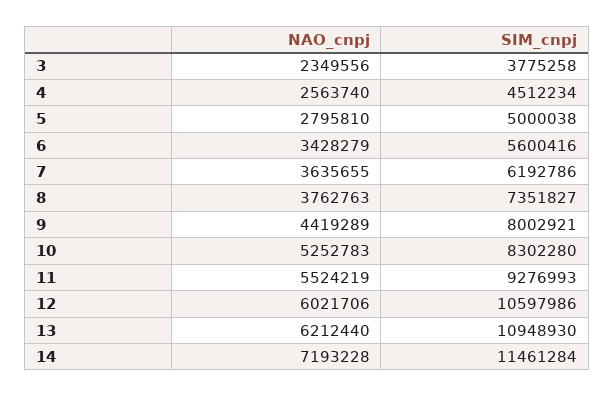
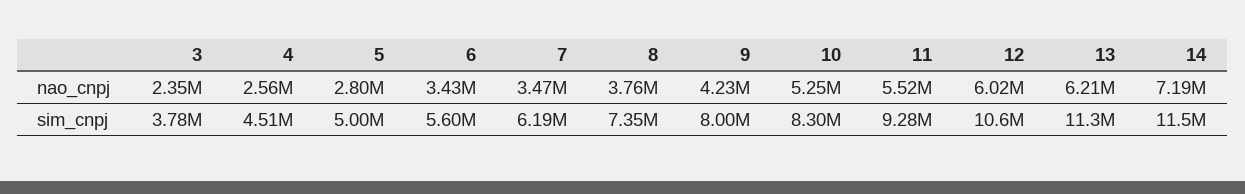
NAO_cnpj, 7: 3635655 -> 3470000
NAO_cnpj, 9: 4419289 -> 4230000
SIM_cnpj, 13: 10948930 -> 11300000

